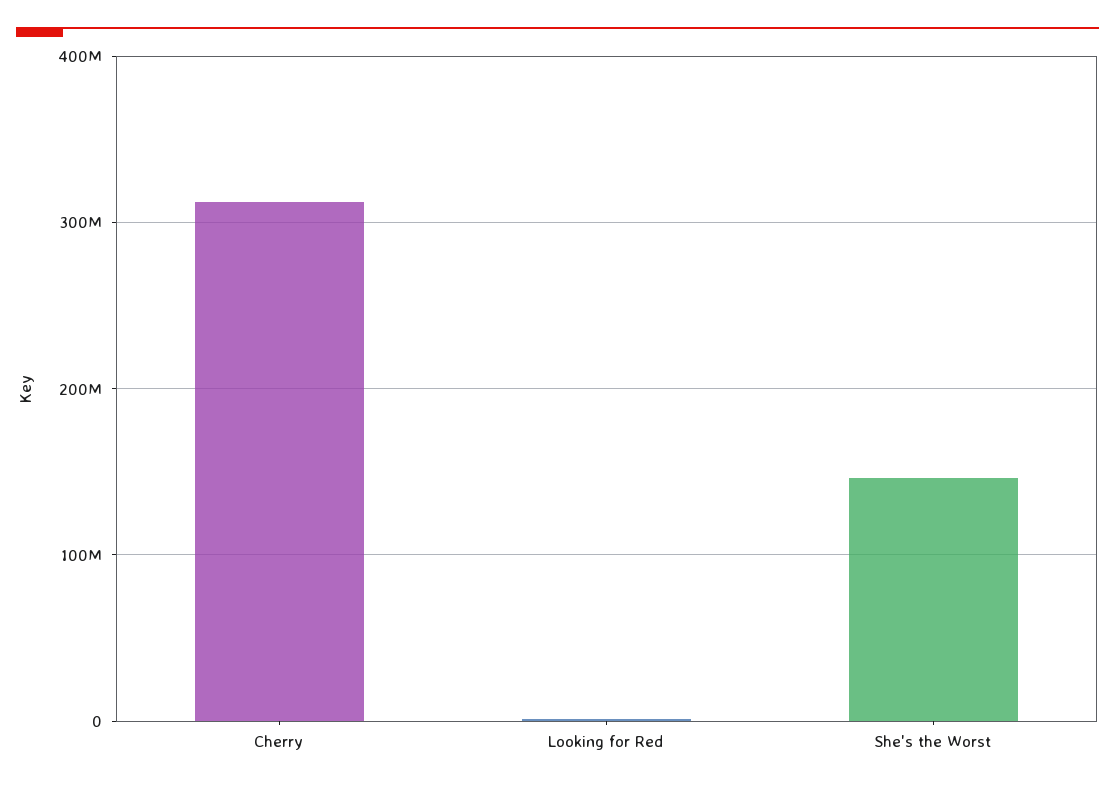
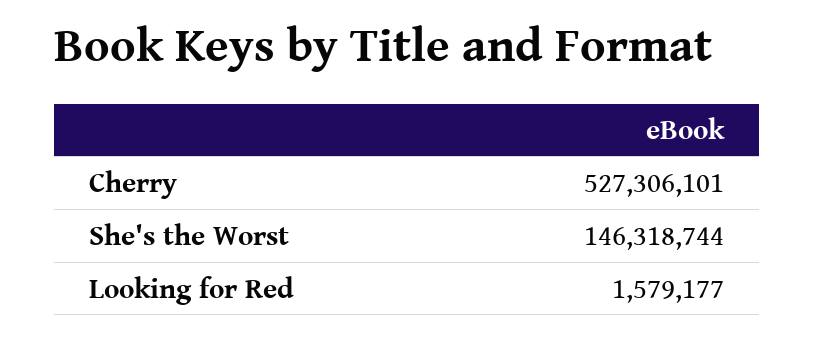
Cherry: 310000000 -> 527306101

